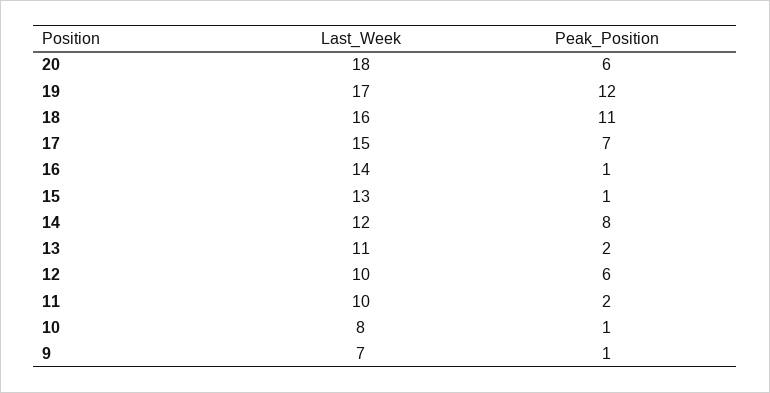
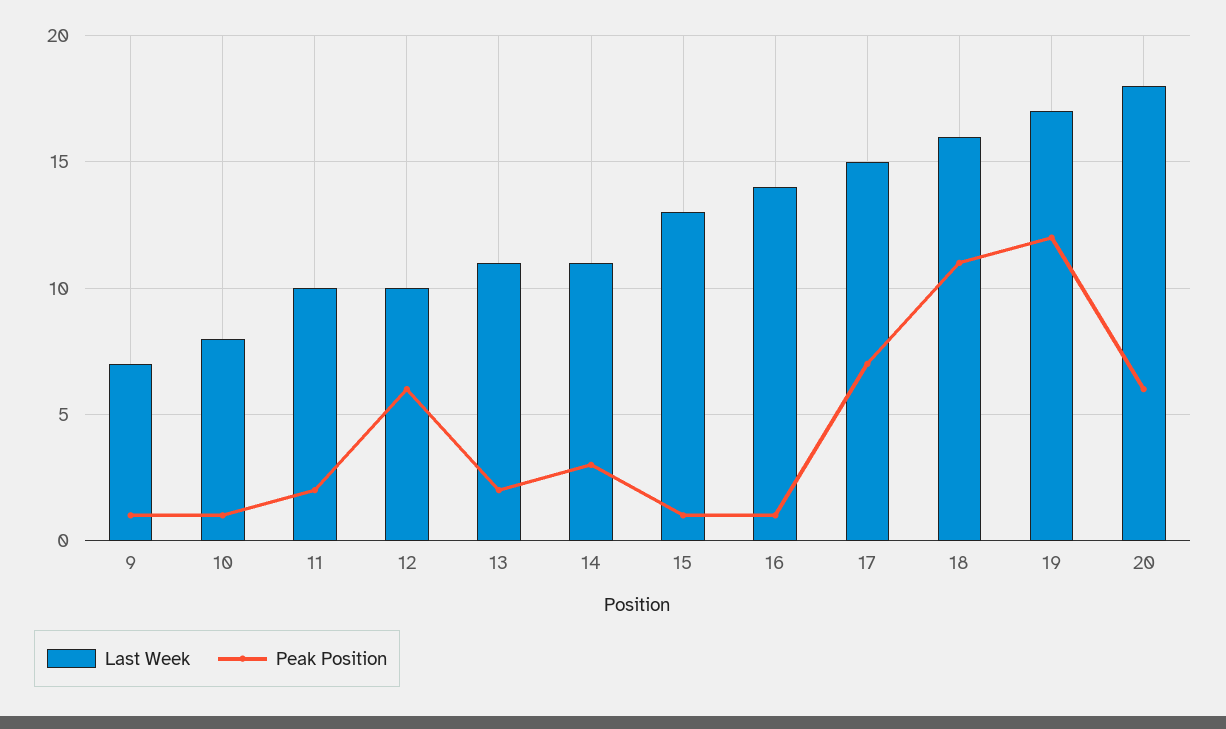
Last_Week, 14: 12 -> 11
Peak_Position, 14: 8 -> 3

